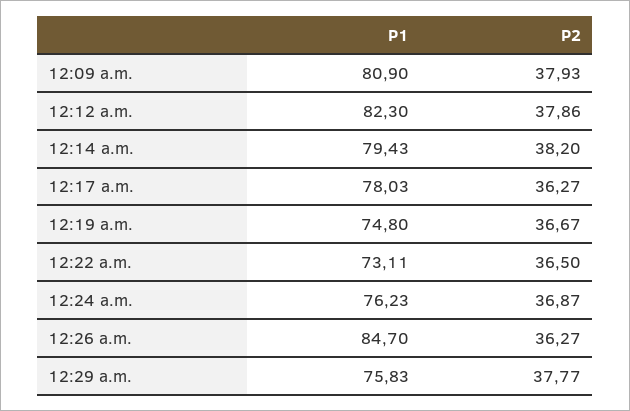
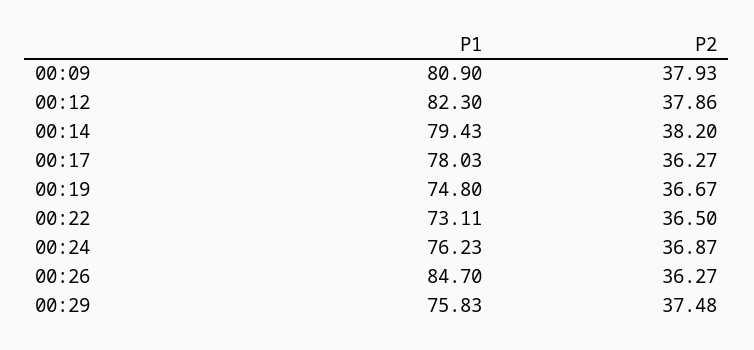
P2, 12:29 a.m.: 37.77 -> 37.48

